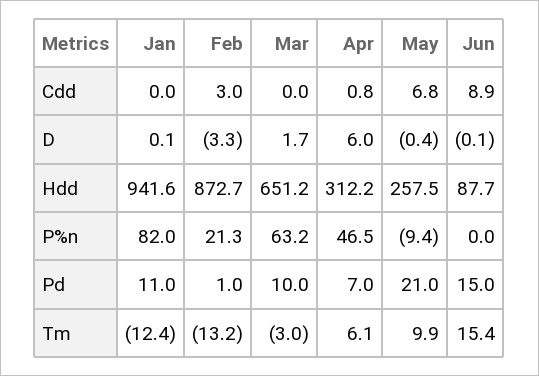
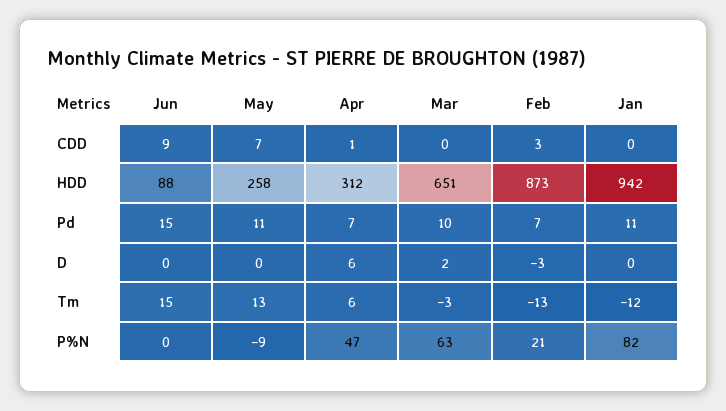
Feb, Pd: 1 -> 7
May, Pd: 21 -> 11
May, Tm: 9.9 -> 13

